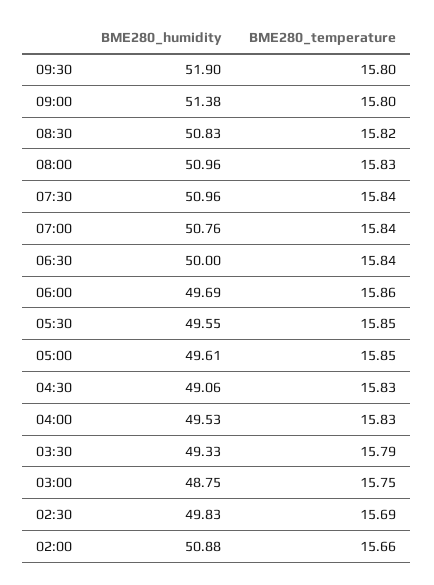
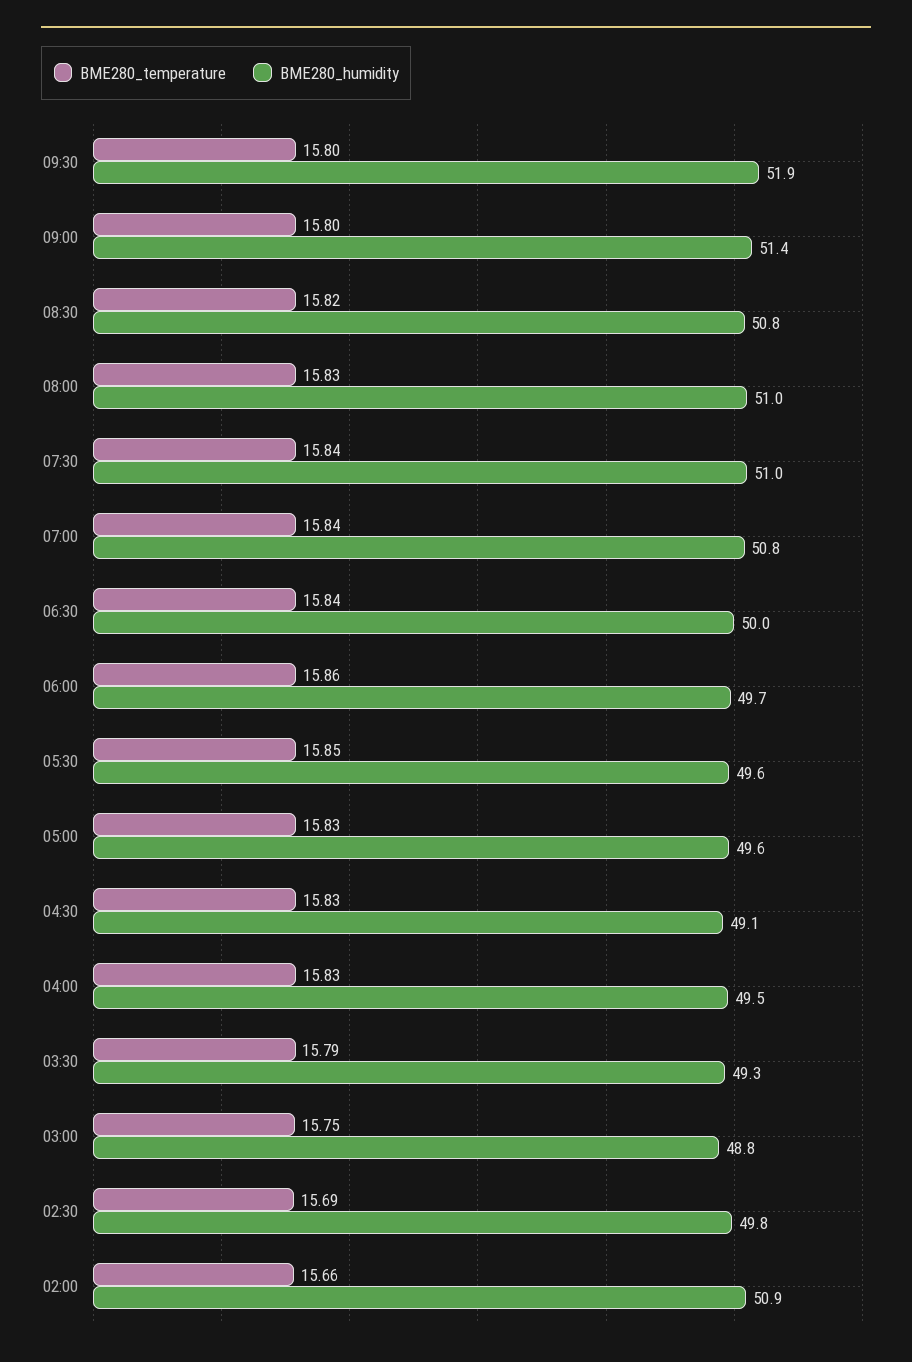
BME280_temperature, 05:00: 15.85 -> 15.83

